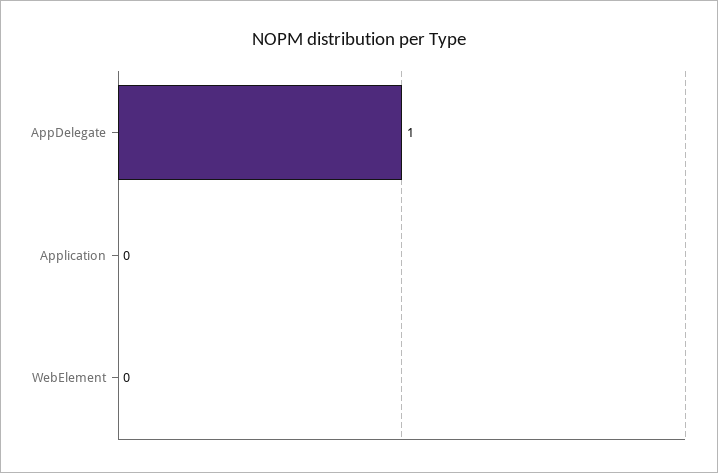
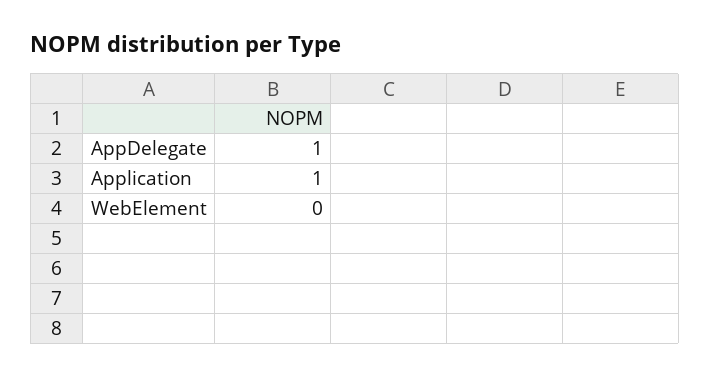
Application: 0 -> 1

